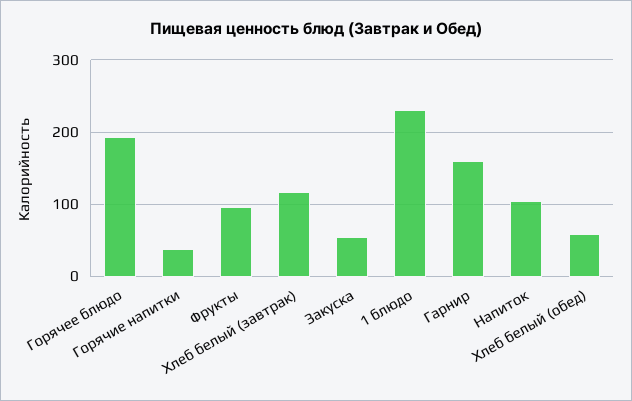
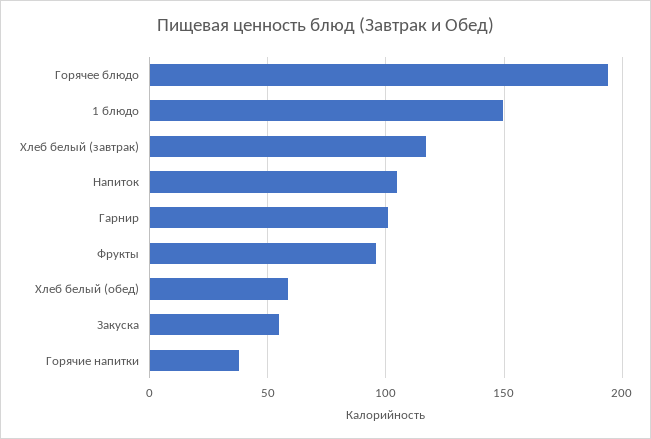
1 блюдо: 230 -> 150
Гарнир: 160 -> 100

